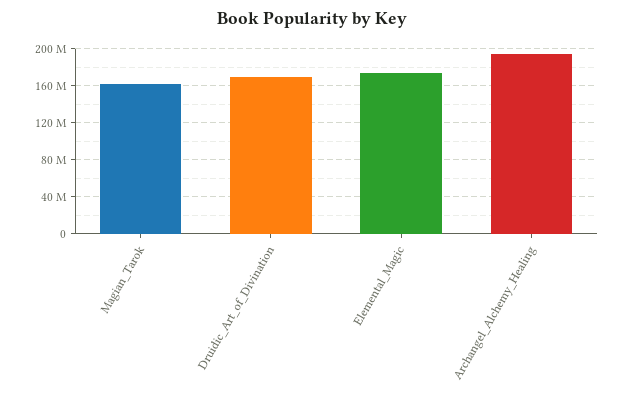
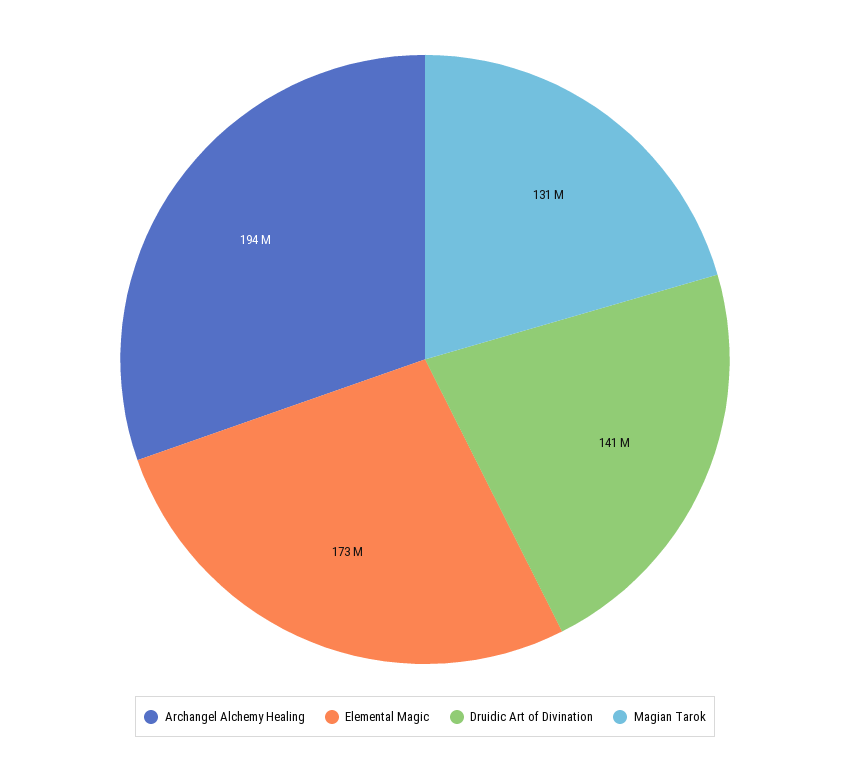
Magian_Tarok: 160000000 -> 131000000
Druidic_Art_of_Divination: 170000000 -> 141000000

